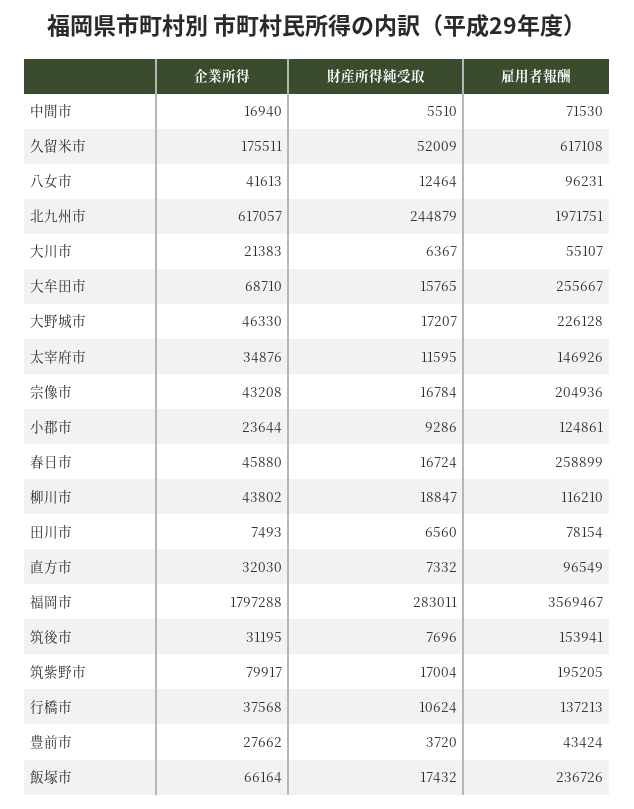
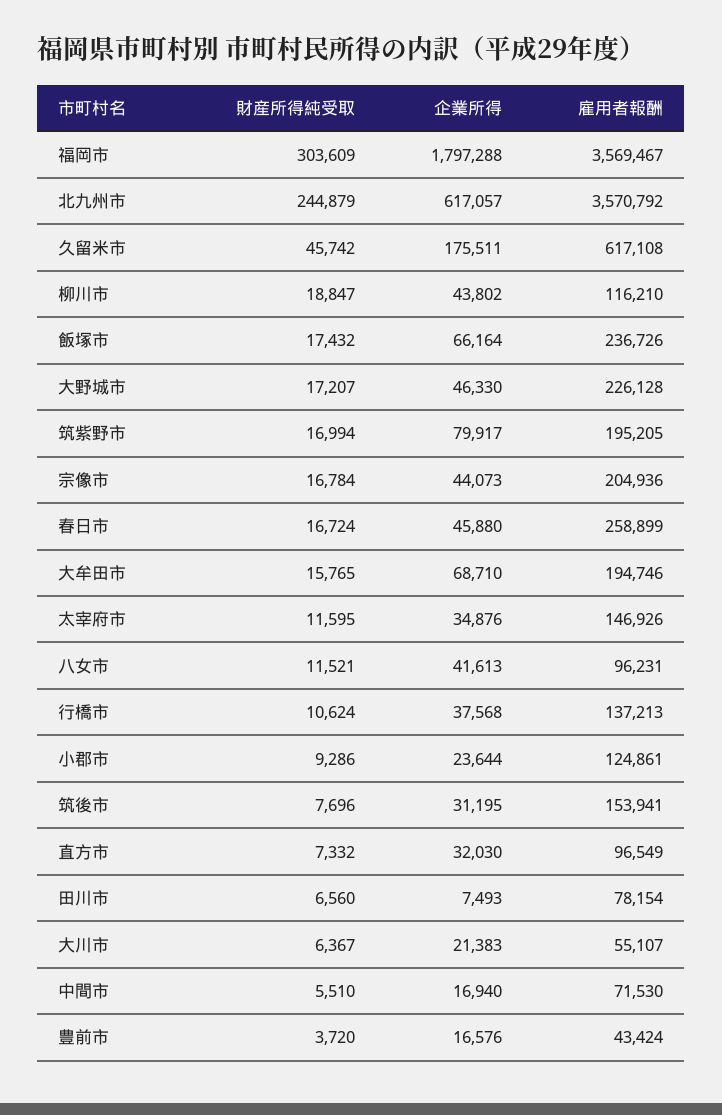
財産所得純受取, 久留米市: 52009 -> 45742
財産所得純受取, 八女市: 12464 -> 11521
雇用者報酬, 北九州市: 1971751 -> 3570792
雇用者報酬, 大牟田市: 255667 -> 194746
企業所得, 宗像市: 43208 -> 44073
財産所得純受取, 福岡市: 283011 -> 303609
財産所得純受取, 筑紫野市: 17004 -> 16994
企業所得, 豊前市: 27662 -> 16576

